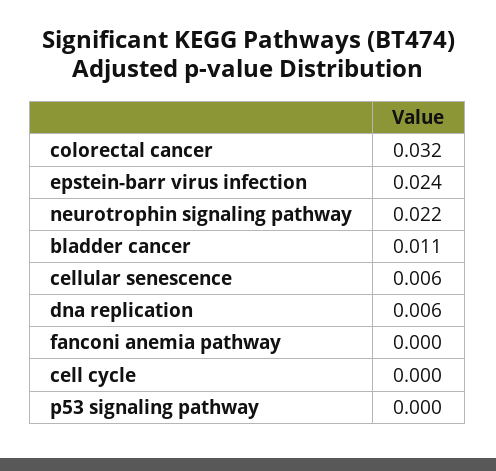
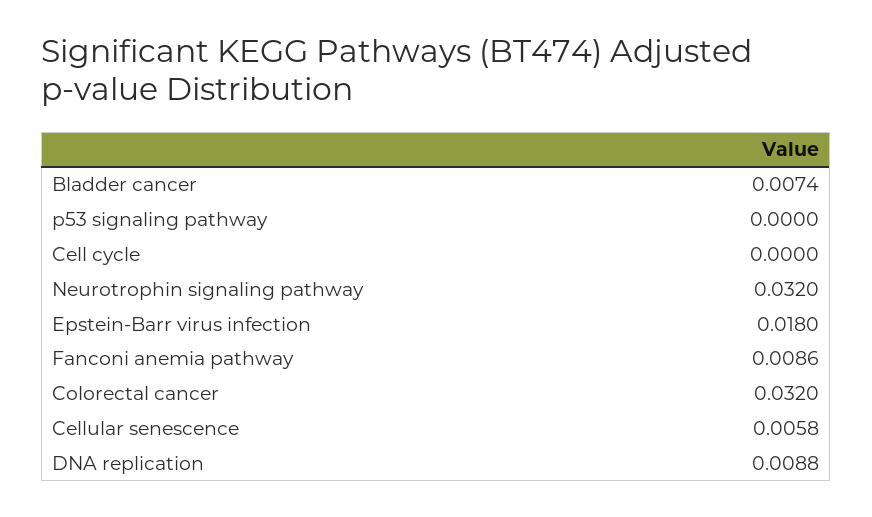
epstein-barr virus infection: 0.024 -> 0.018
neurotrophin signaling pathway: 0.022 -> 0.032
bladder cancer: 0.011 -> 0.0074
dna replication: 0.006 -> 0.0088
fanconi anemia pathway: 0 -> 0.0086

